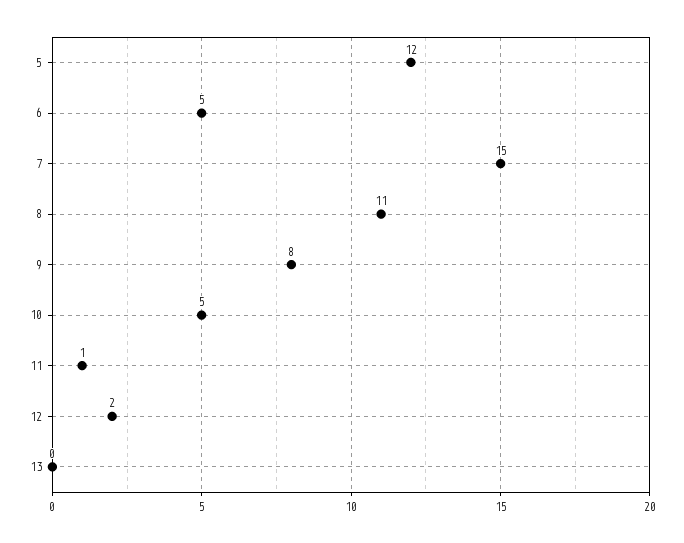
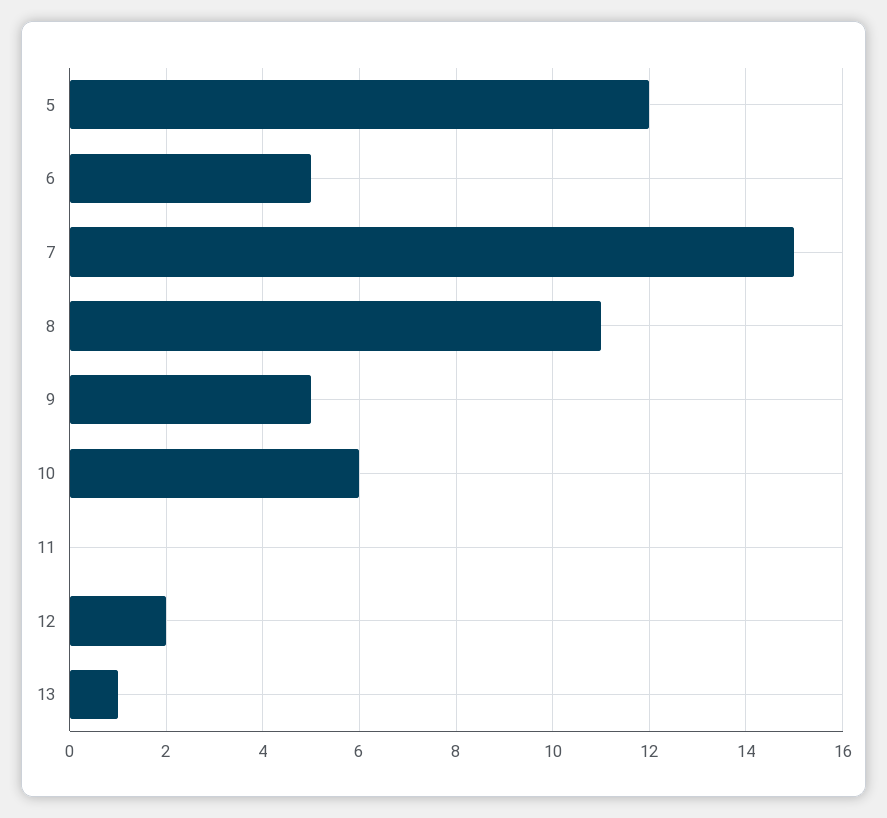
9: 8 -> 5
10: 5 -> 6
11: 1 -> 0
13: 0 -> 1

